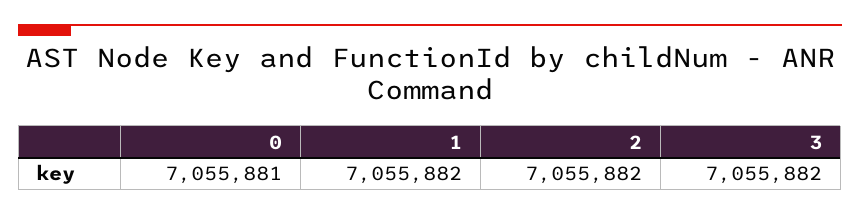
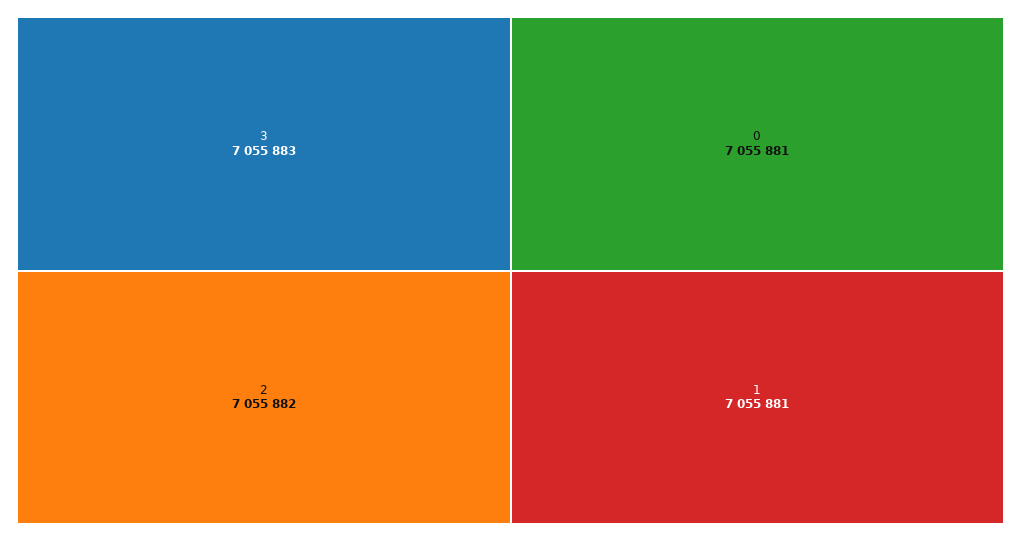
1: 7055882 -> 7055881
3: 7055882 -> 7055883

